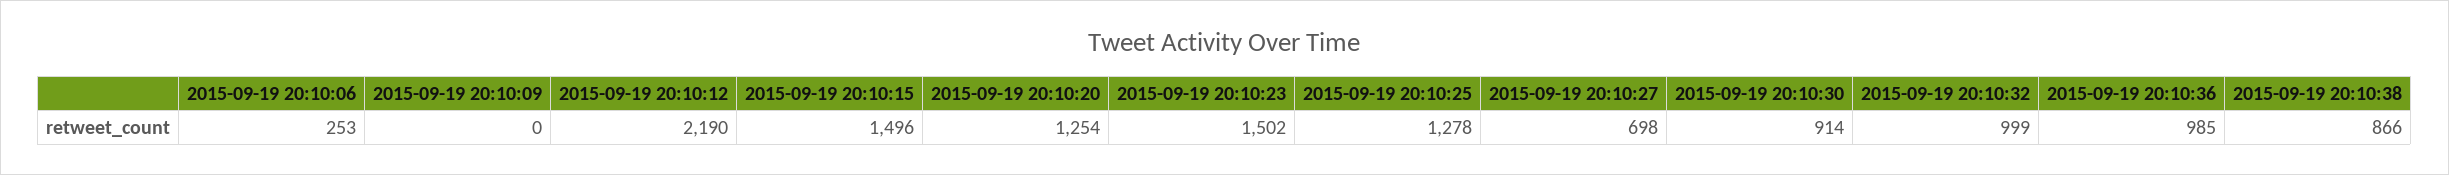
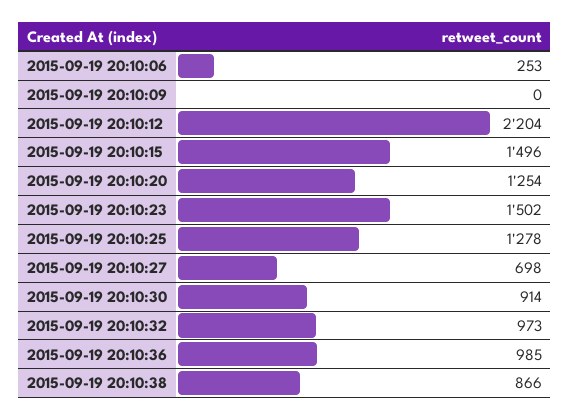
2015-09-19 20:10:12: 2190 -> 2204
2015-09-19 20:10:32: 999 -> 973

